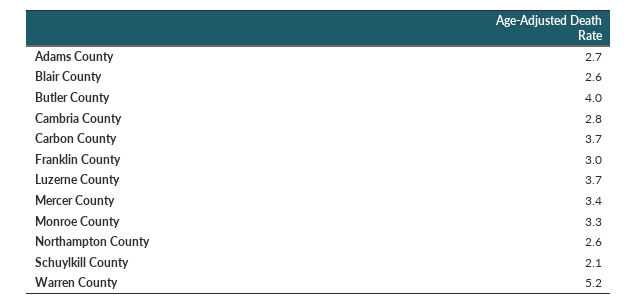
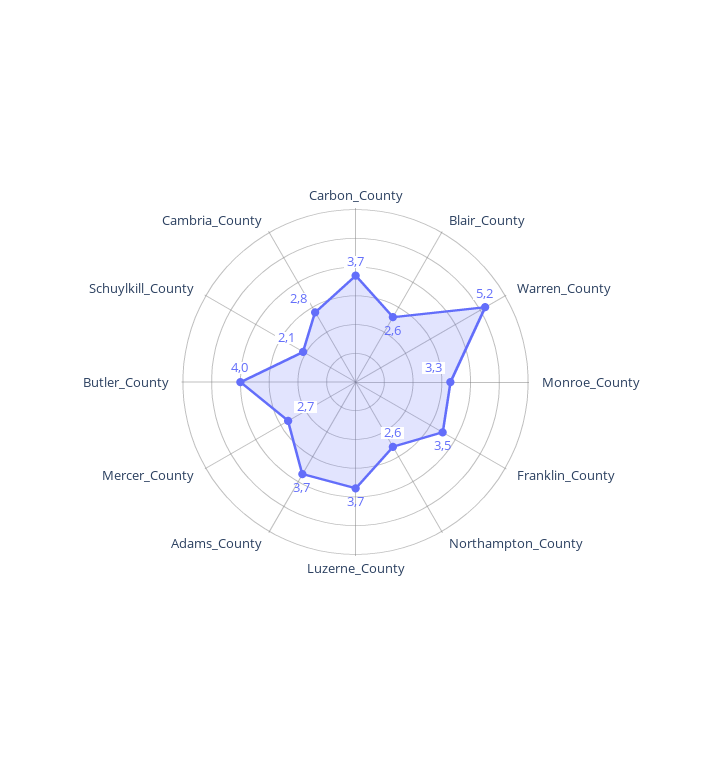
Adams County: 2.7 -> 3.7
Franklin County: 3 -> 3.5
Mercer County: 3.4 -> 2.7

